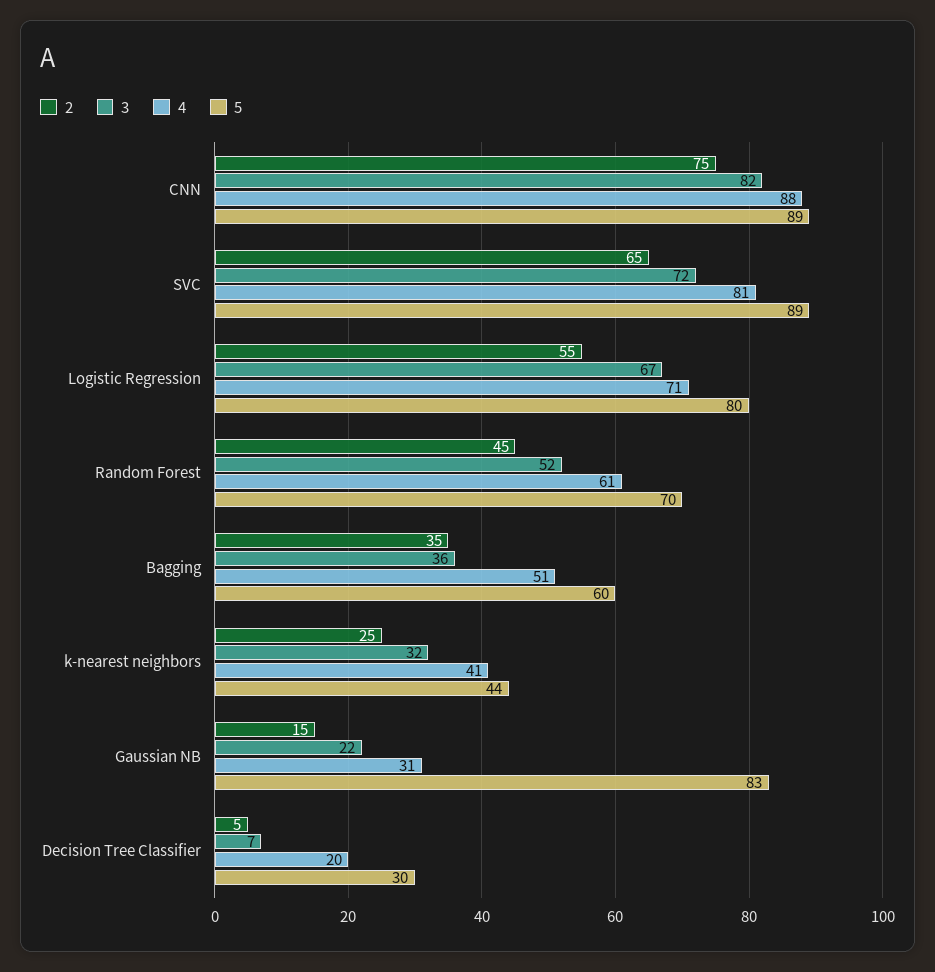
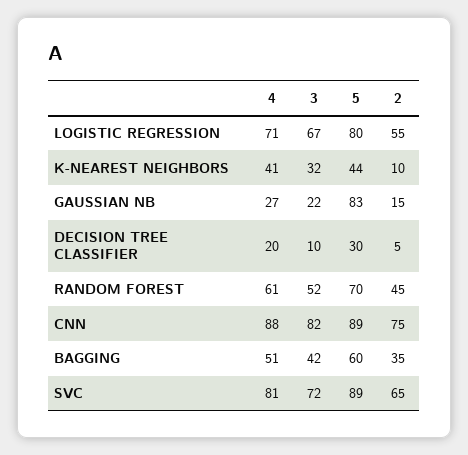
3, Bagging: 36 -> 42
2, k-nearest neighbors: 25 -> 10
4, Gaussian NB: 31 -> 27
3, Decision Tree Classifier: 7 -> 10

